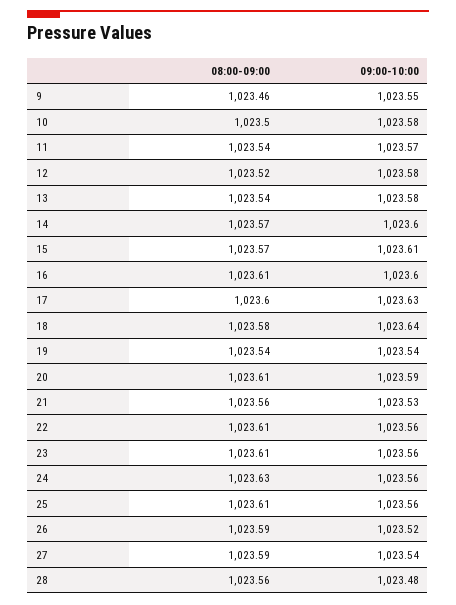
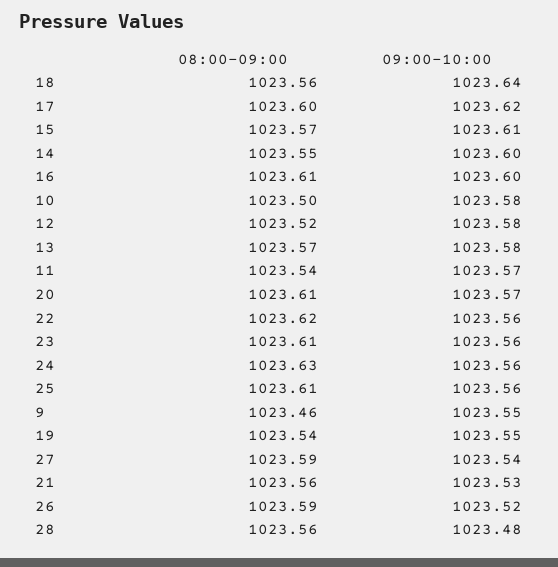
08:00-09:00, 13: 1023.54 -> 1023.57
08:00-09:00, 14: 1023.57 -> 1023.55
09:00-10:00, 17: 1023.63 -> 1023.62
08:00-09:00, 18: 1023.58 -> 1023.56
09:00-10:00, 19: 1023.54 -> 1023.55
09:00-10:00, 20: 1023.59 -> 1023.57
08:00-09:00, 22: 1023.61 -> 1023.62

